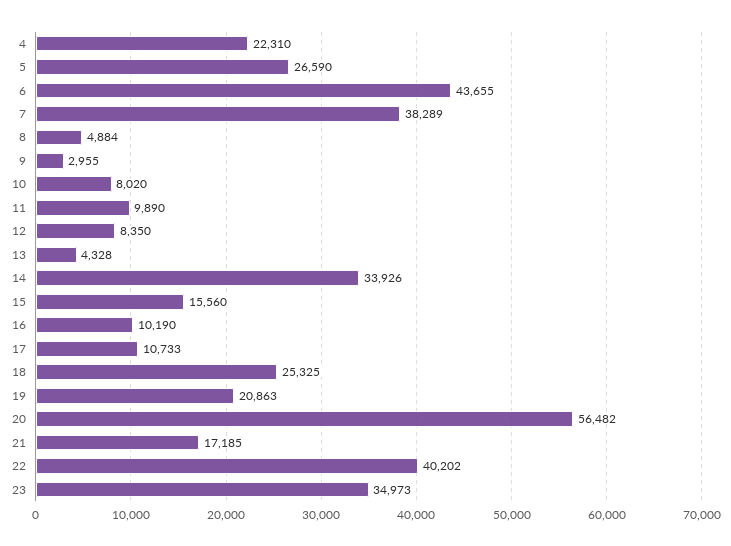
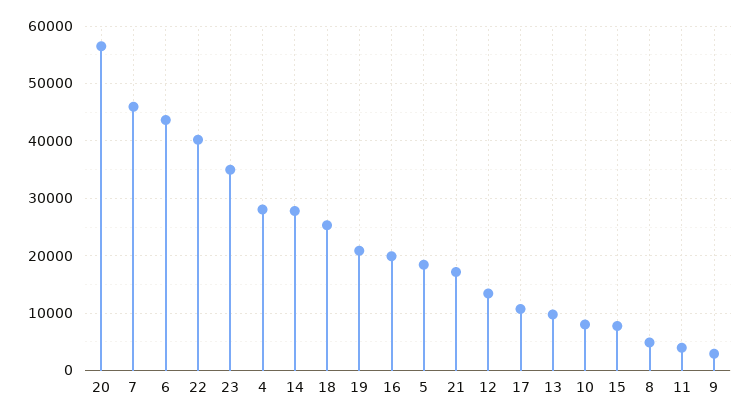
4: 22310 -> 28000
5: 26590 -> 18000
7: 38289 -> 46000
11: 9890 -> 4000
12: 8350 -> 14000
13: 4328 -> 10000
14: 33926 -> 28000
15: 15560 -> 8000
16: 10190 -> 20000

